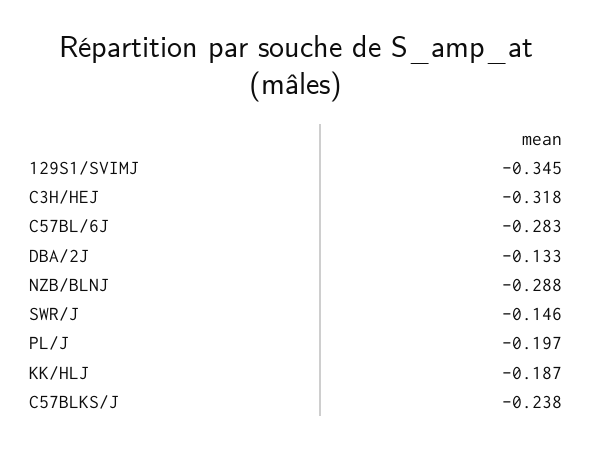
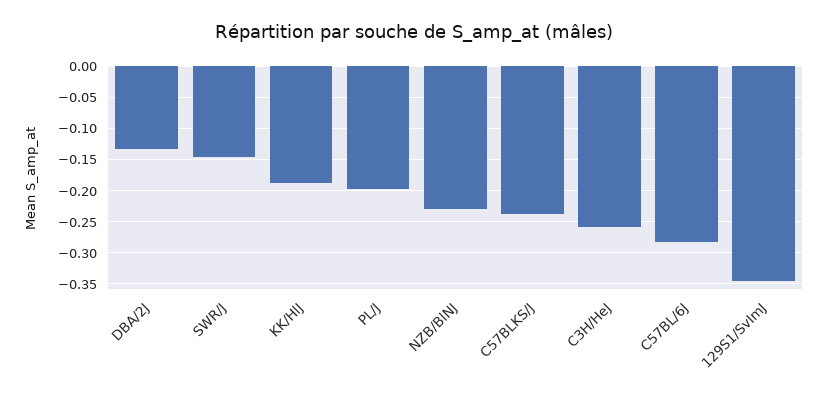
C3H/HEJ: -0.318 -> -0.26
NZB/BLNJ: -0.288 -> -0.23

